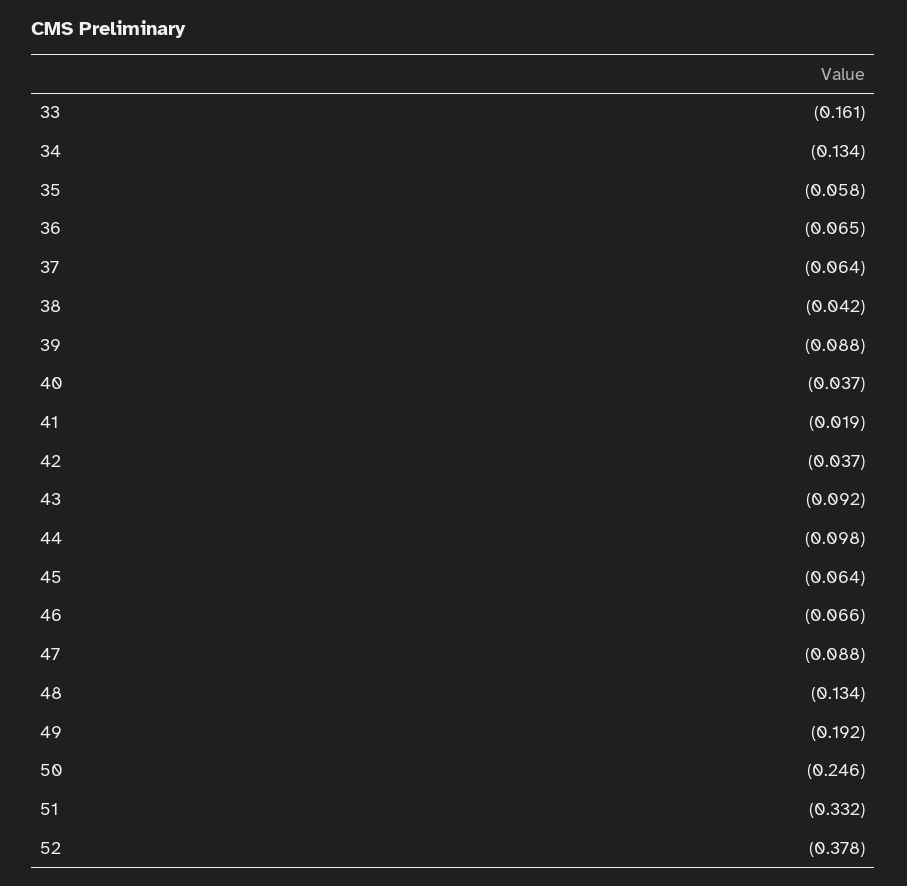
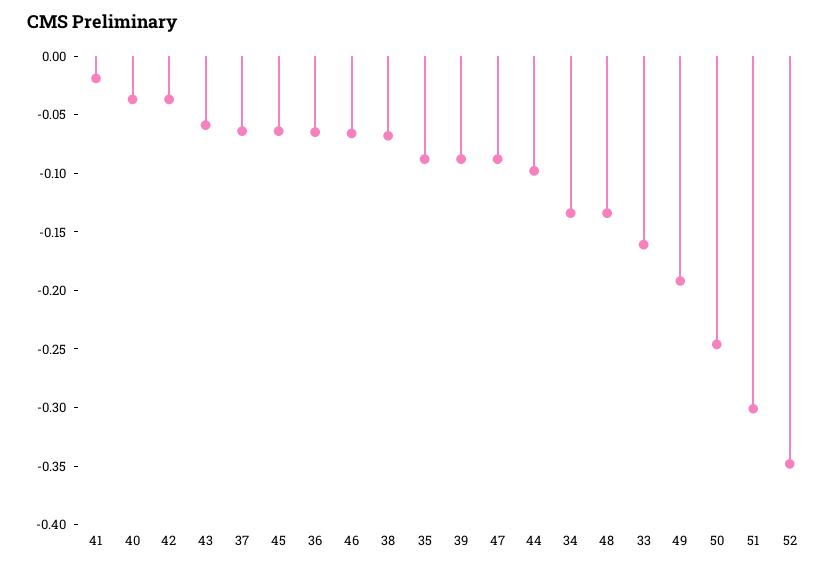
35: -0.058 -> -0.09
38: -0.042 -> -0.07
43: -0.092 -> -0.06
51: -0.332 -> -0.3
52: -0.378 -> -0.35

